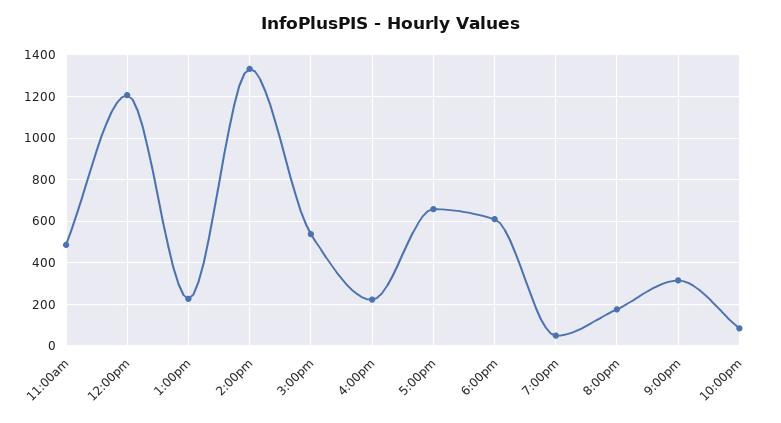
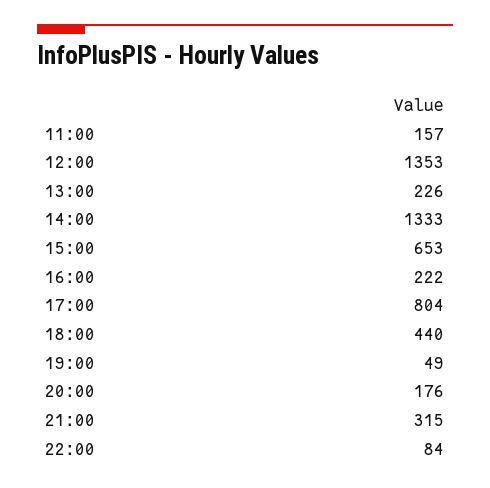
11:00am: 500 -> 157
12:00pm: 1200 -> 1353
3:00pm: 550 -> 653
5:00pm: 650 -> 804
6:00pm: 600 -> 440

